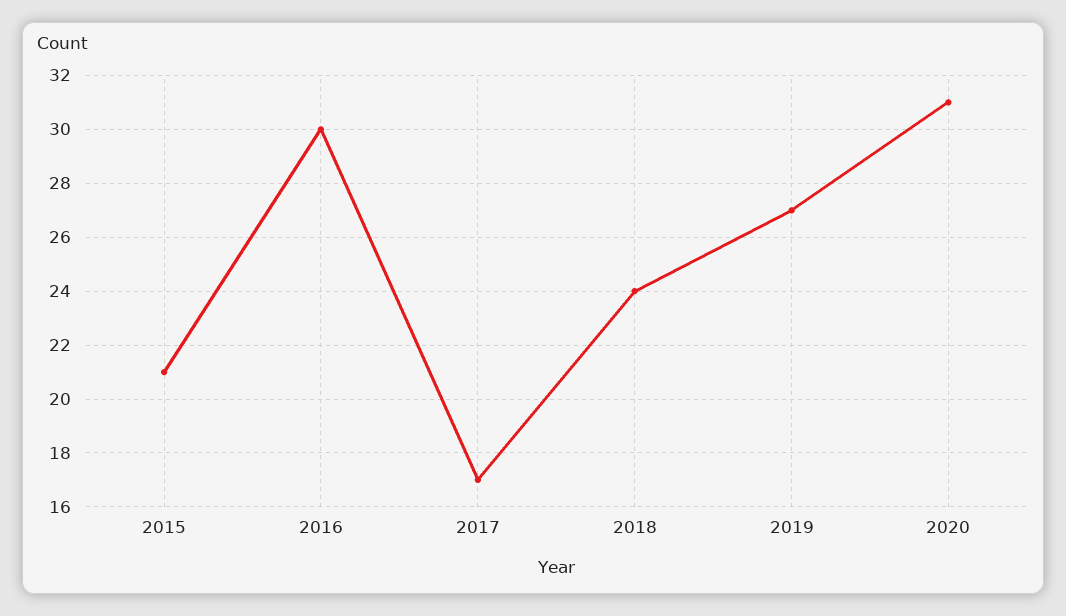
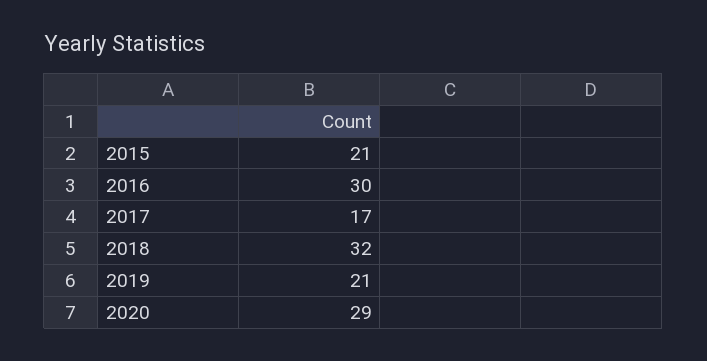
2018: 24 -> 32
2019: 27 -> 21
2020: 31 -> 29

